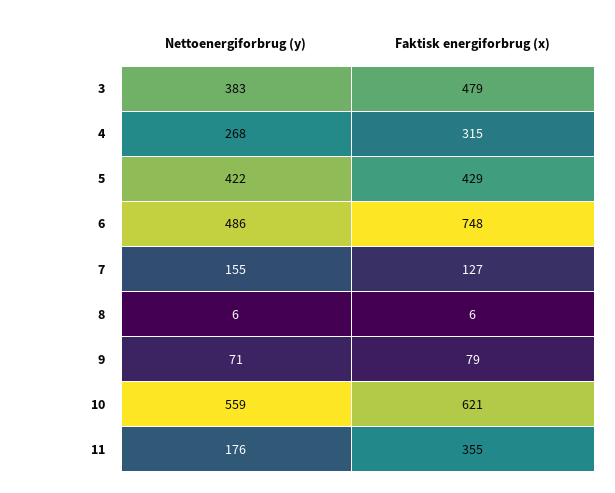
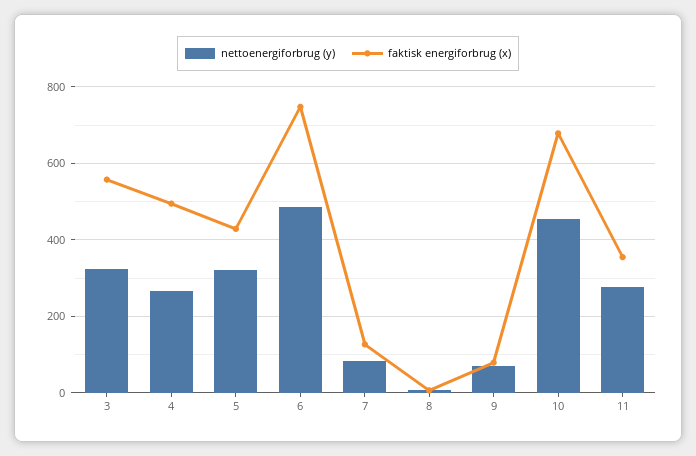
Nettoenergiforbrug (y), 3: 383 -> 320
Faktisk energiforbrug (x), 3: 479 -> 560
Faktisk energiforbrug (x), 4: 315 -> 500
Nettoenergiforbrug (y), 5: 422 -> 320
Nettoenergiforbrug (y), 7: 155 -> 80
Nettoenergiforbrug (y), 10: 559 -> 460
Faktisk energiforbrug (x), 10: 621 -> 680
Nettoenergiforbrug (y), 11: 176 -> 280

